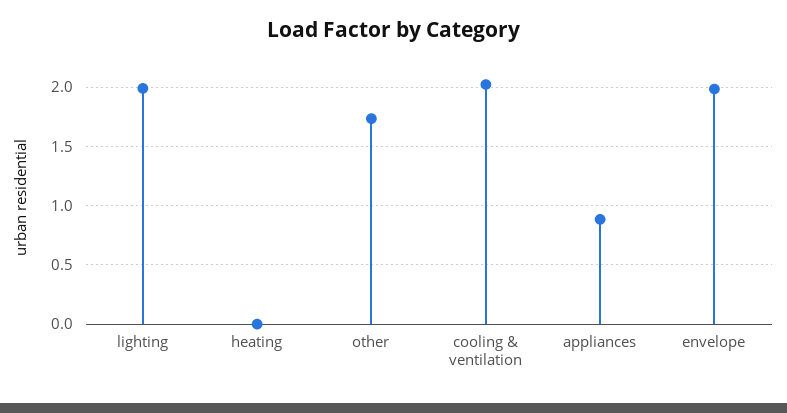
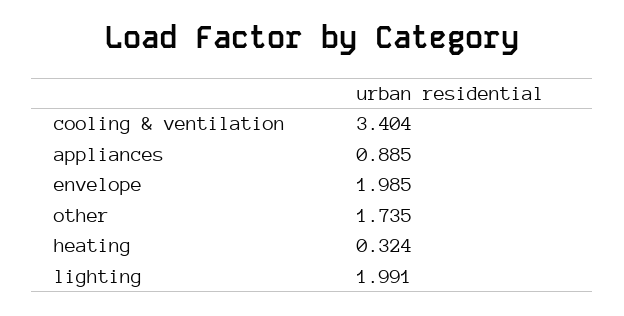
heating: 0 -> 0.324
cooling & ventilation: 2 -> 3.404

